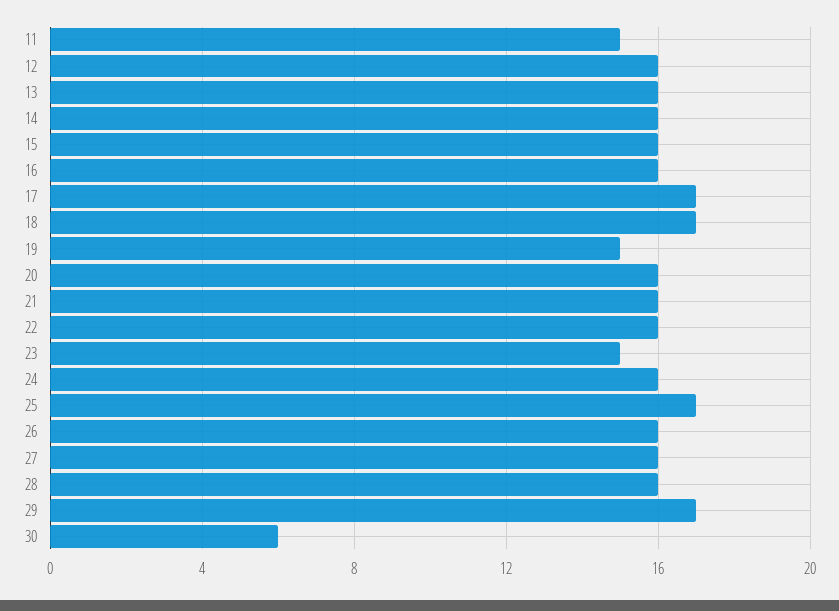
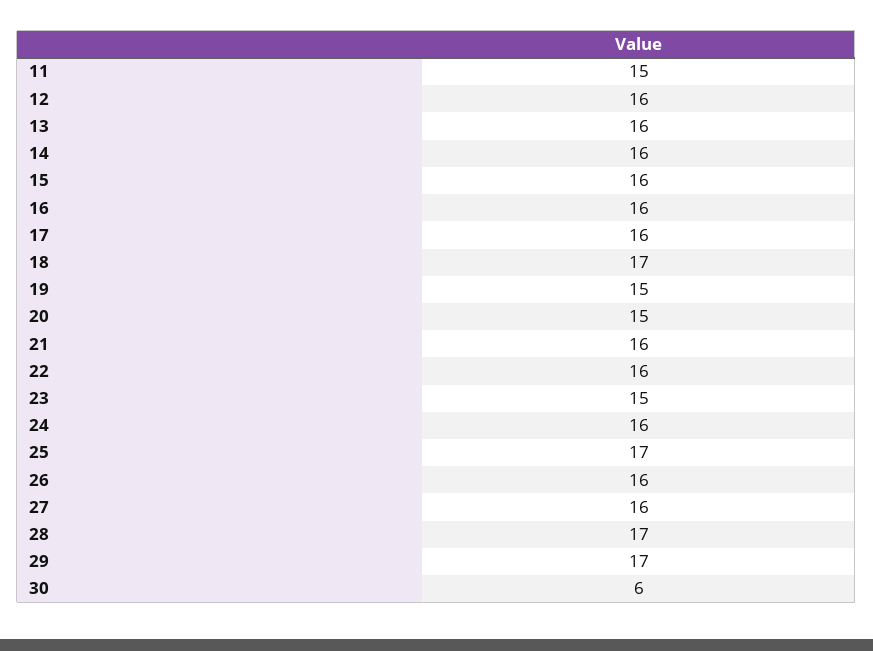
17: 17 -> 16
20: 16 -> 15
28: 16 -> 17

